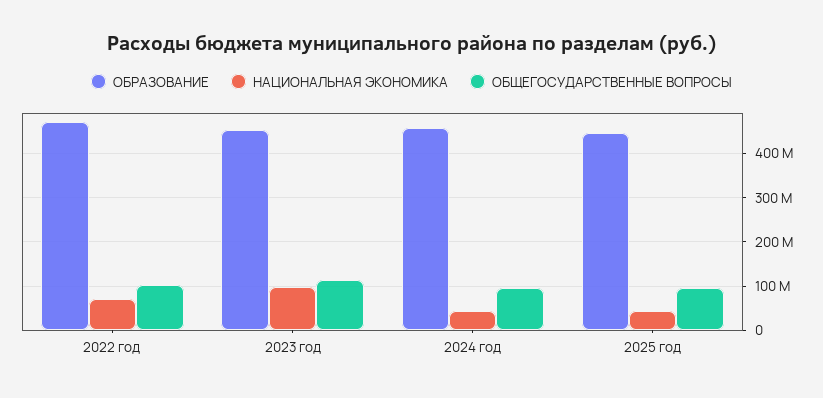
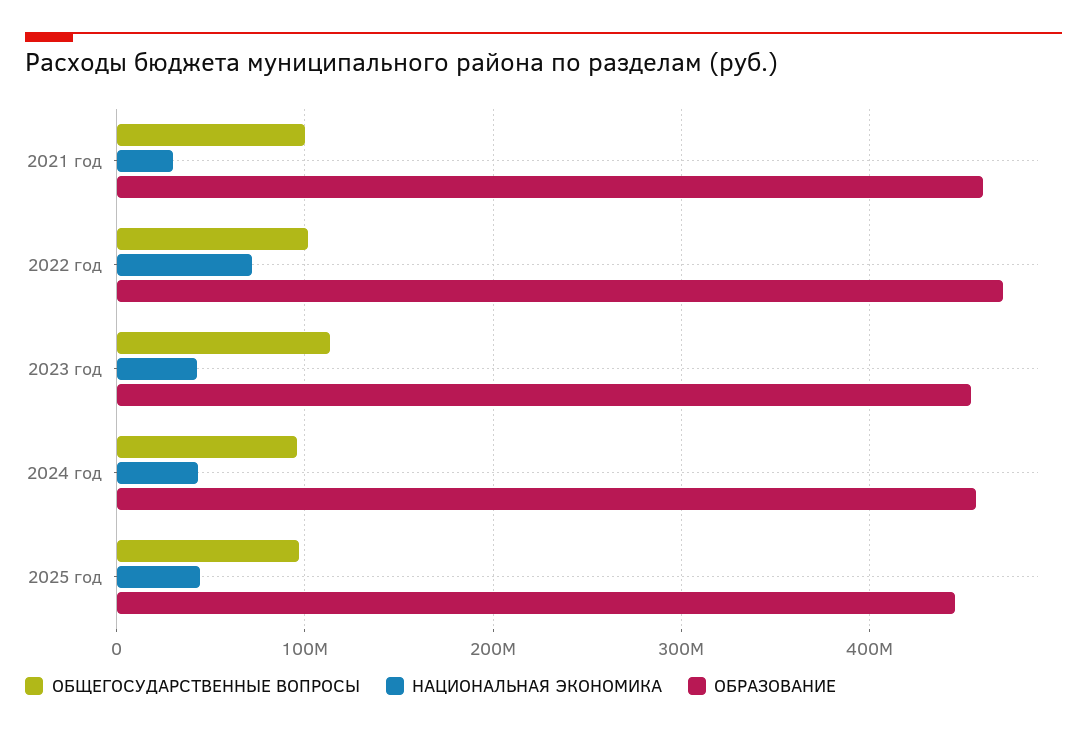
НАЦИОНАЛЬНАЯ ЭКОНОМИКА, 2023 год: 100000000 -> 40000000
ОБЩЕГОСУДАРСТВЕННЫЕ ВОПРОСЫ, 2021 год: none -> 100000000
НАЦИОНАЛЬНАЯ ЭКОНОМИКА, 2021 год: none -> 30000000
ОБРАЗОВАНИЕ, 2021 год: none -> 460000000

